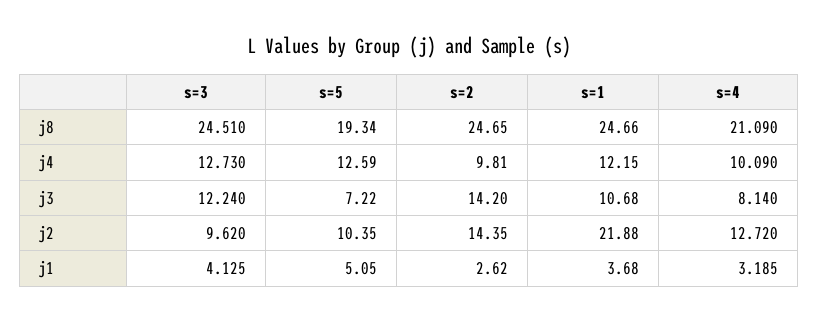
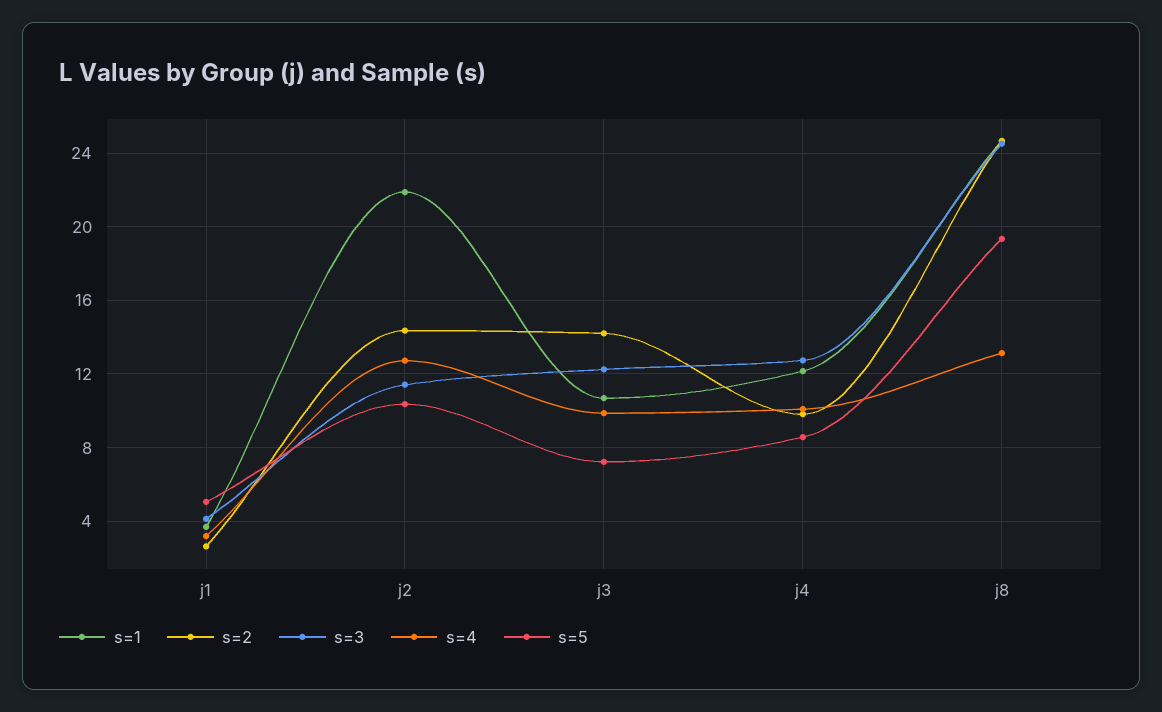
s=4, j8: 21.09 -> 13
s=5, j4: 12.59 -> 8.5
s=4, j3: 8.14 -> 10
s=3, j2: 9.62 -> 11.5

